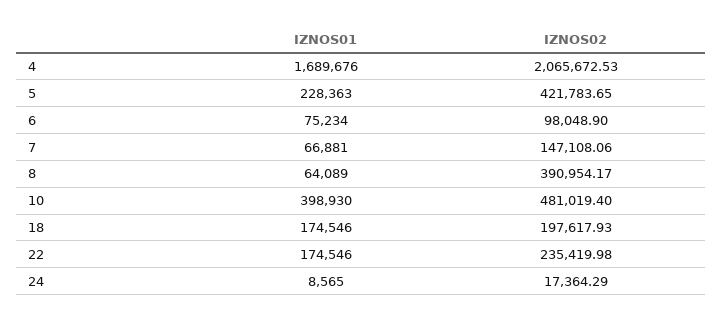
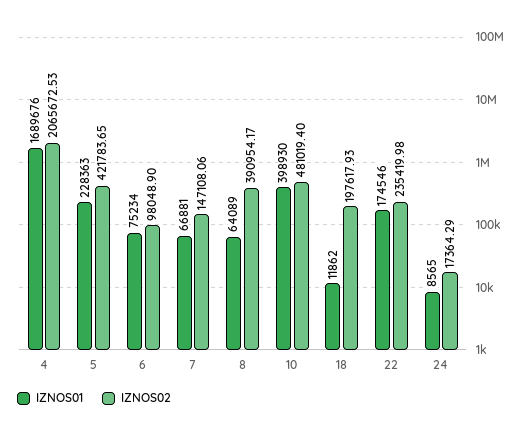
IZNOS01, 18: 174546 -> 11862

